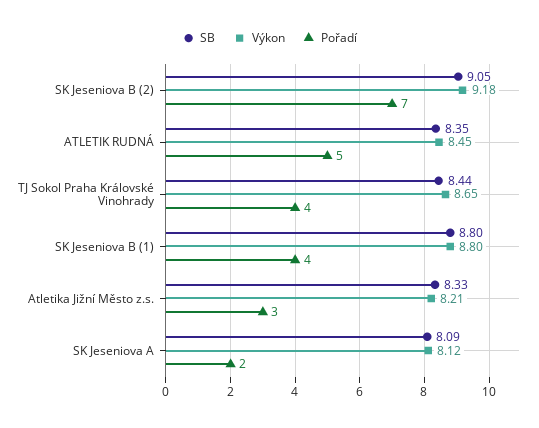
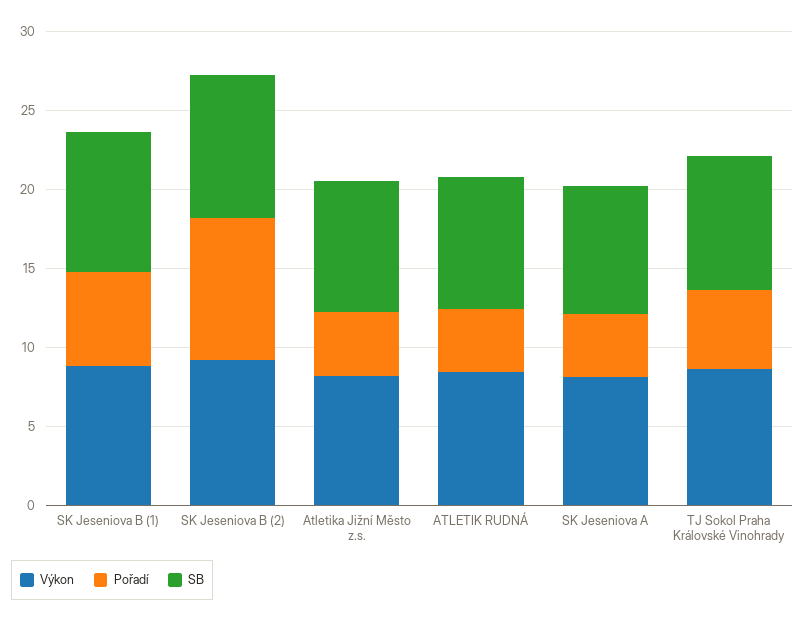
Pořadí, SK Jeseniova B (2): 7 -> 9
Pořadí, ATLETIK RUDNÁ: 5 -> 4
Pořadí, TJ Sokol Praha Královské Vinohrady: 4 -> 5
Pořadí, SK Jeseniova B (1): 4 -> 6
Pořadí, Atletika Jižní Město z.s.: 3 -> 4
Pořadí, SK Jeseniova A: 2 -> 4

